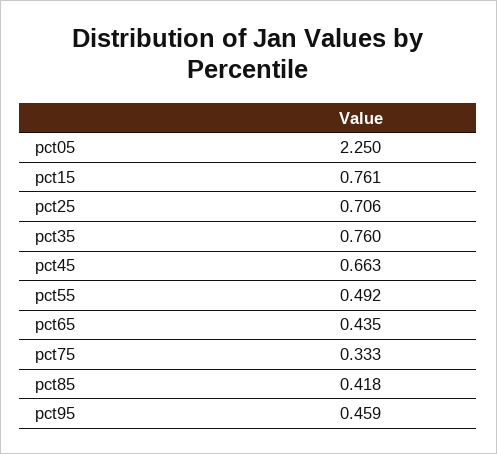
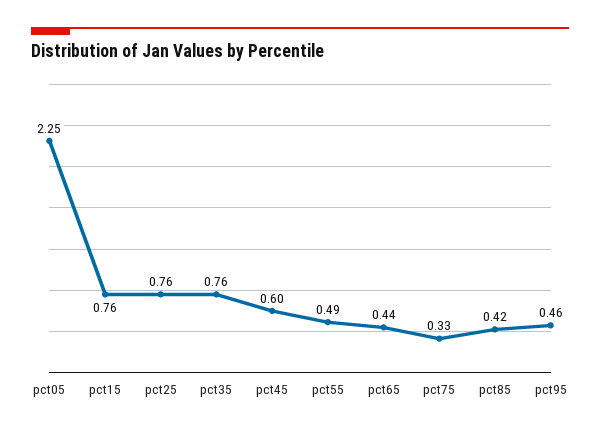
pct25: 0.706 -> 0.76
pct45: 0.663 -> 0.6

